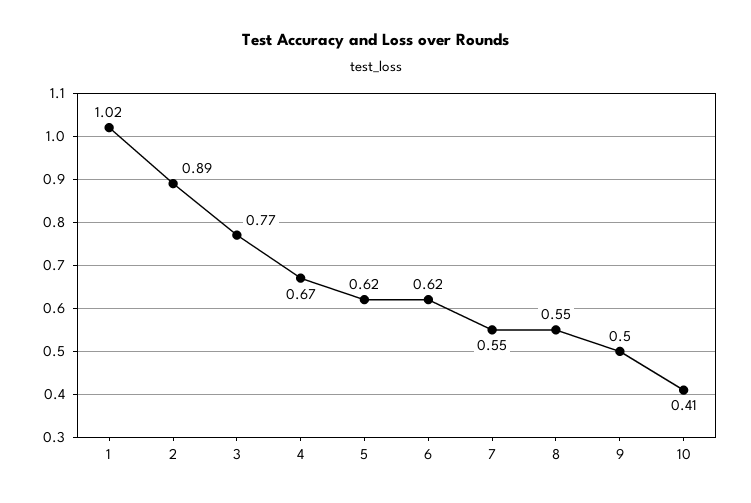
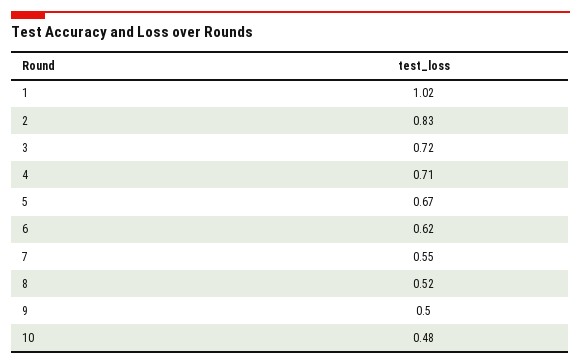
2: 0.89 -> 0.83
3: 0.77 -> 0.72
4: 0.67 -> 0.71
5: 0.62 -> 0.67
8: 0.55 -> 0.52
10: 0.41 -> 0.48

